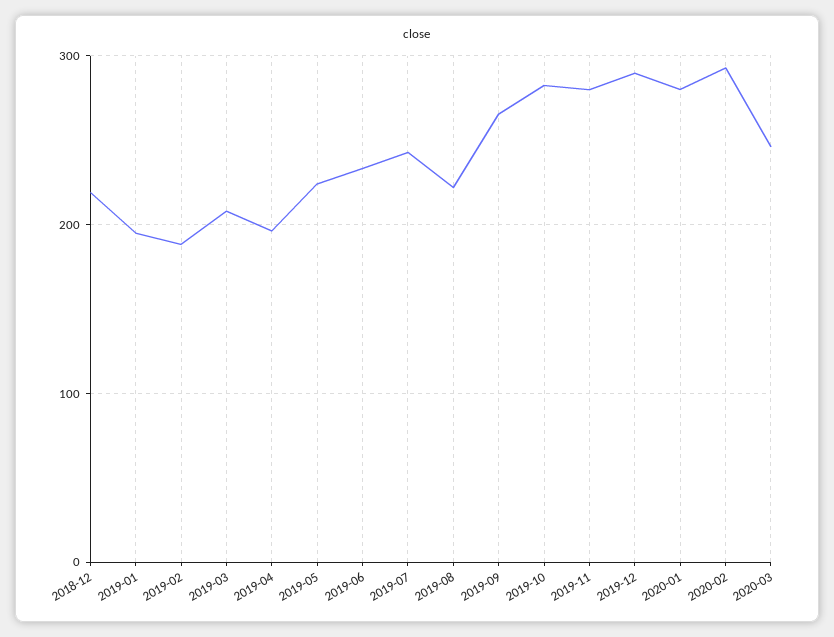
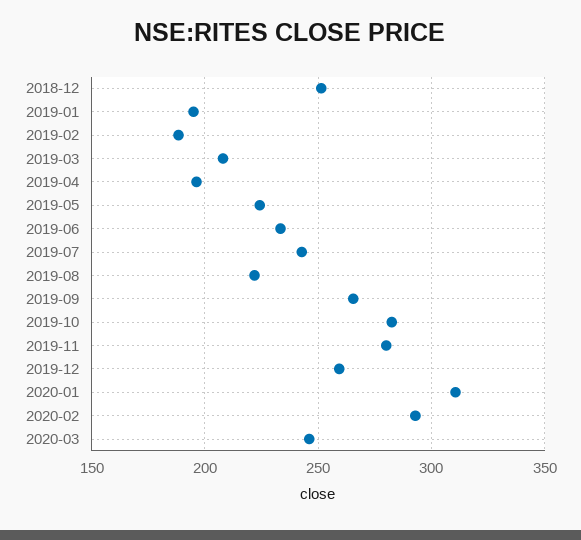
2018-12: 220 -> 250
2019-12: 290 -> 260
2020-01: 280 -> 310

